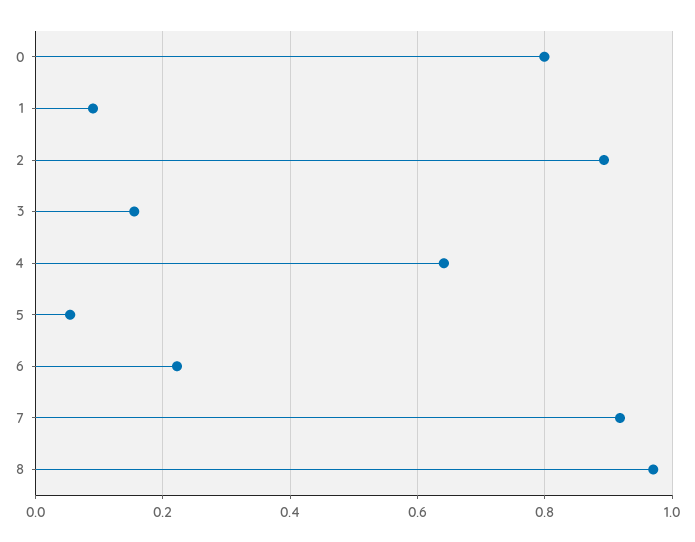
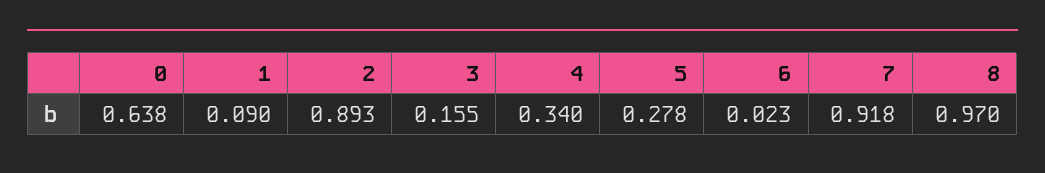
0: 0.8 -> 0.638
4: 0.64 -> 0.34
5: 0.06 -> 0.278
6: 0.22 -> 0.023

